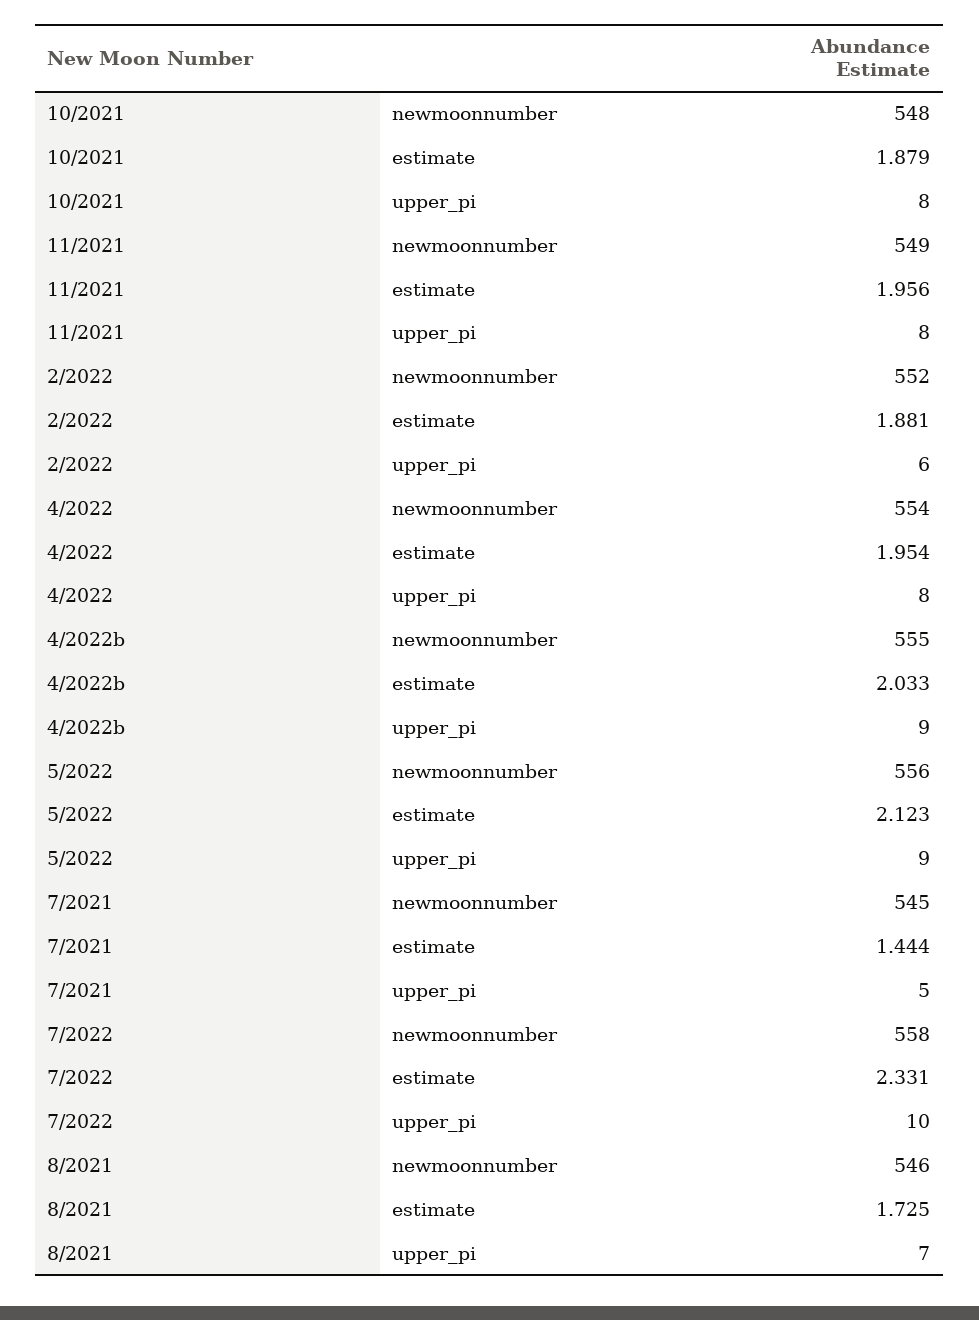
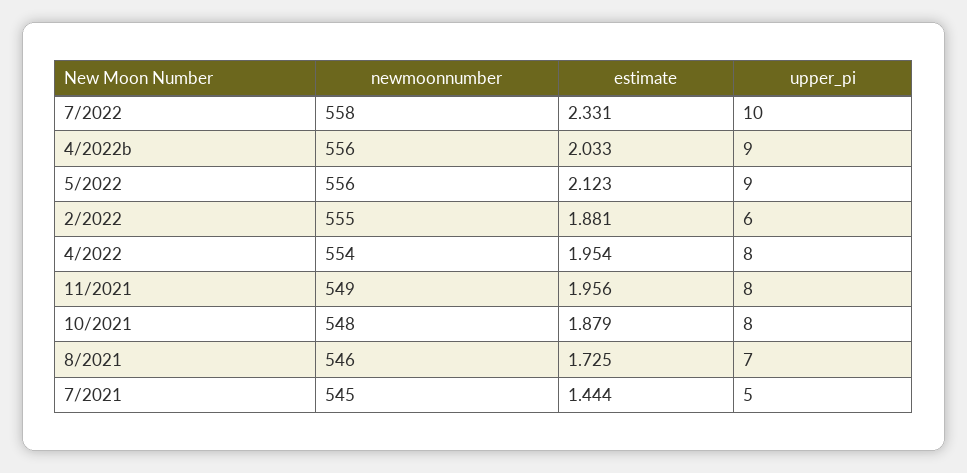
2/2022, newmoonnumber: 552 -> 555
4/2022b, newmoonnumber: 555 -> 556

